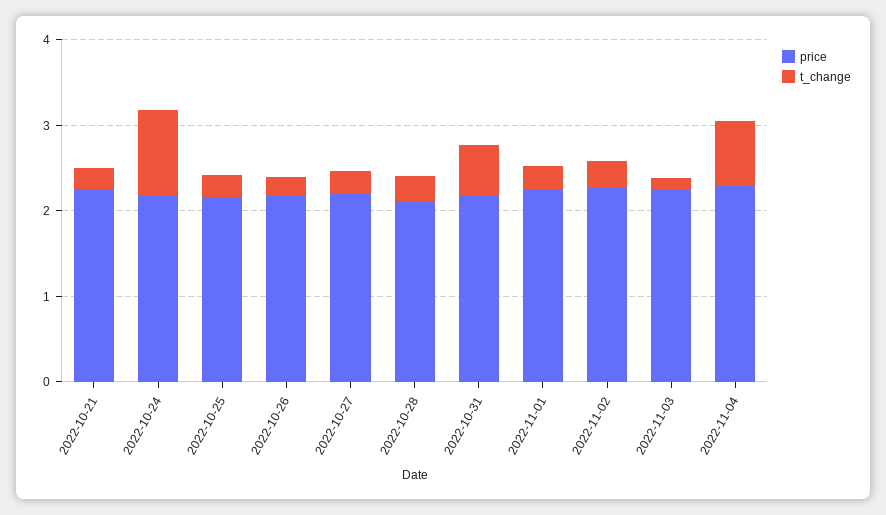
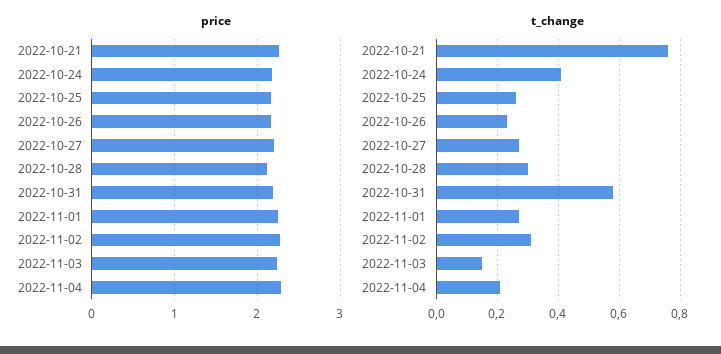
t_change, 2022-10-21: 0.2 -> 0.75
t_change, 2022-10-24: 1 -> 0.4
t_change, 2022-11-04: 0.8 -> 0.2

